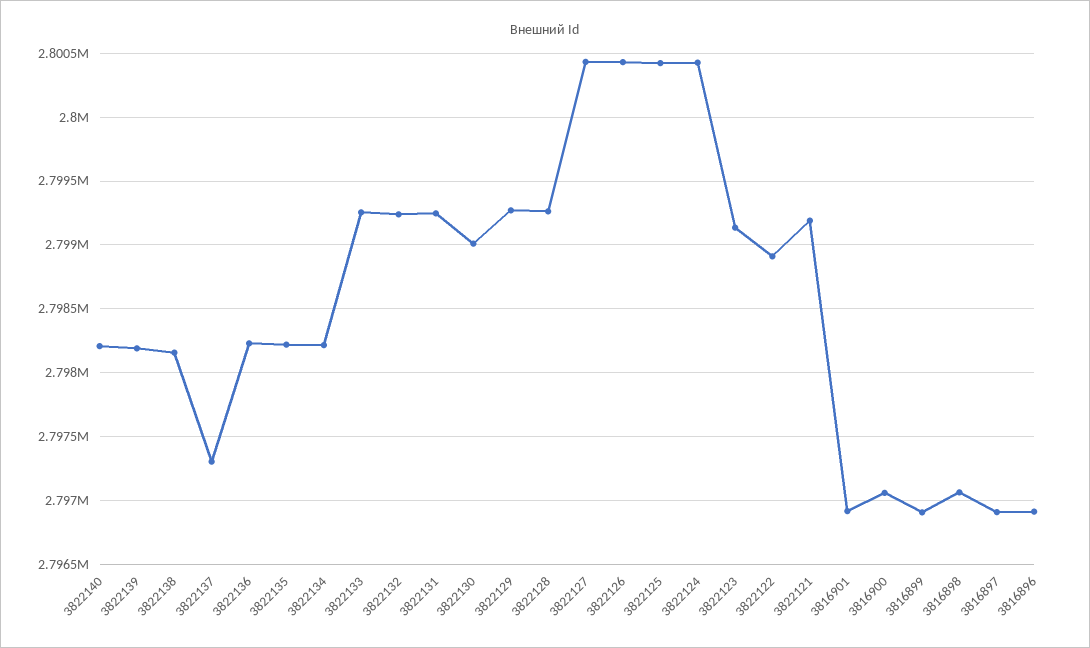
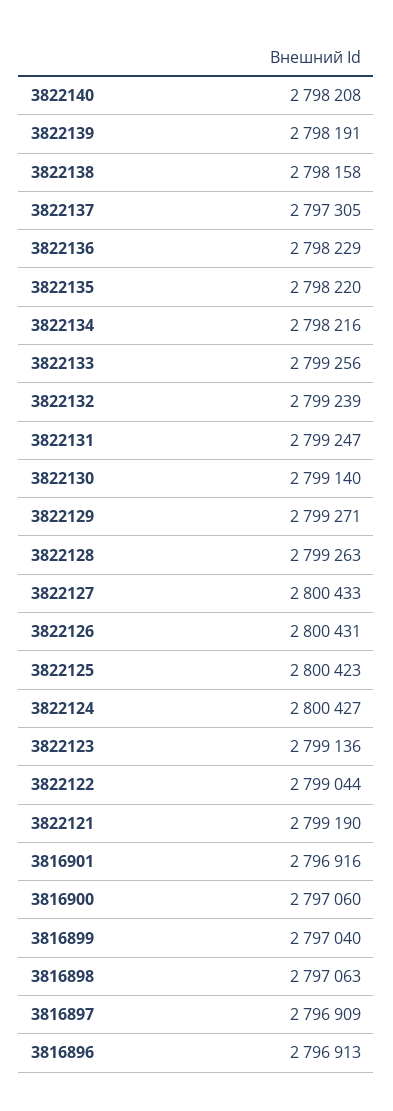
3822130: 2799000 -> 2799140
3822122: 2798900 -> 2799044
3816899: 2796900 -> 2797040

